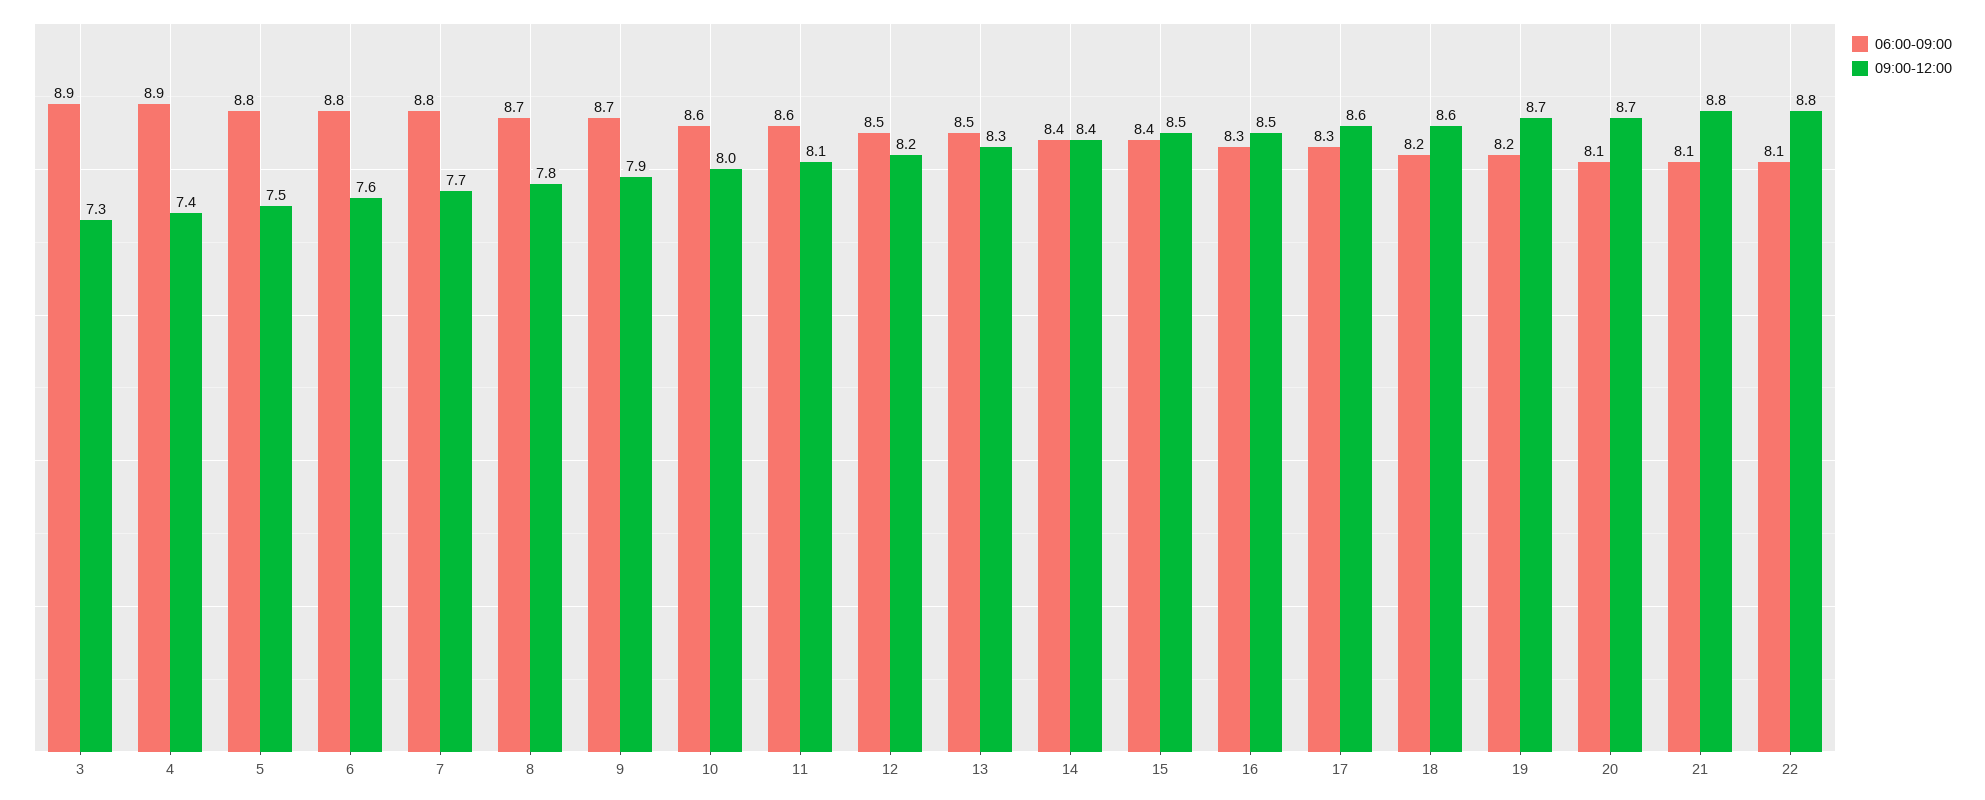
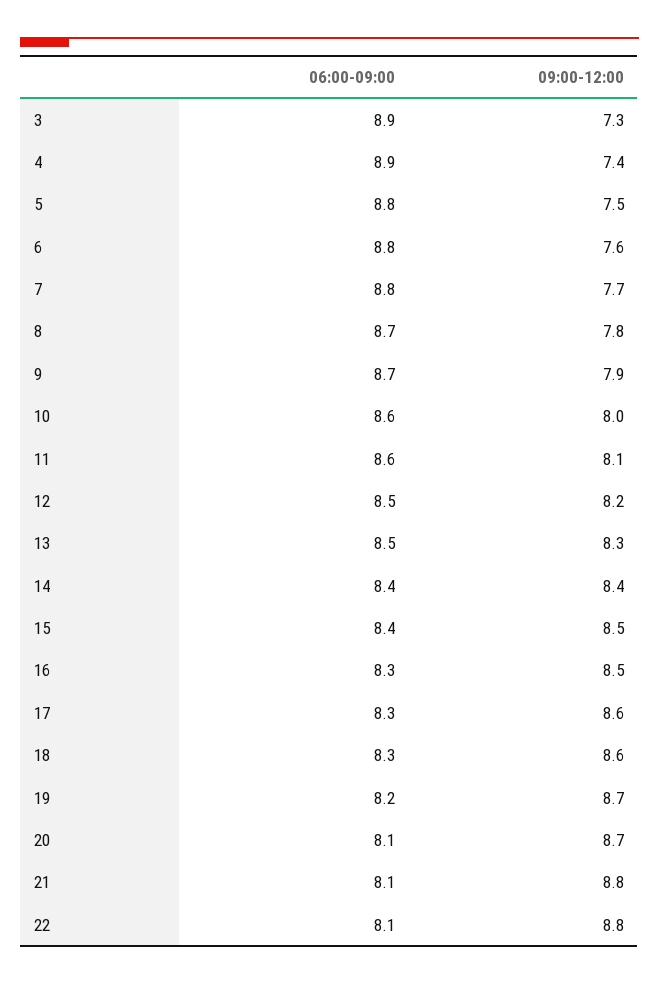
06:00-09:00, 18: 8.2 -> 8.3

